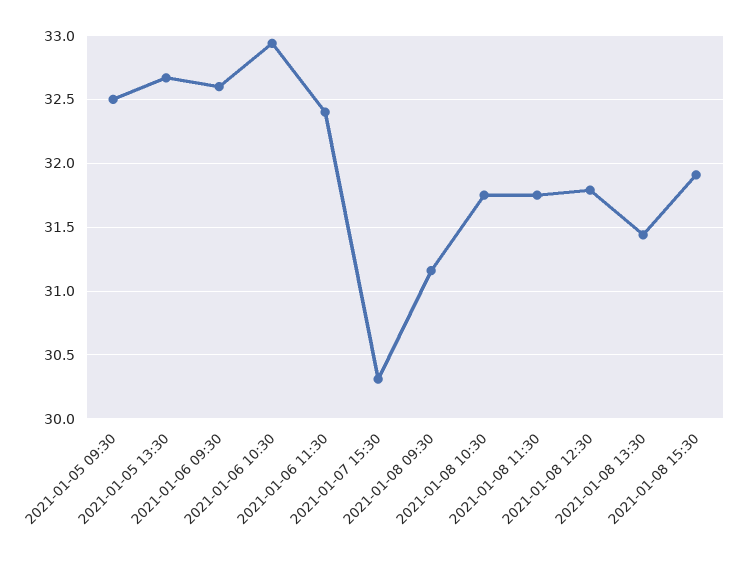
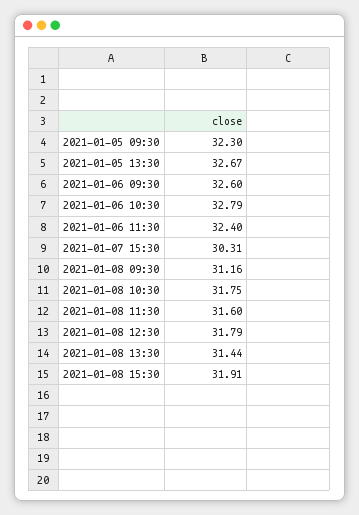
2021-01-05 09:30: 32.5 -> 32.3
2021-01-06 10:30: 32.95 -> 32.79
2021-01-08 11:30: 31.75 -> 31.6

